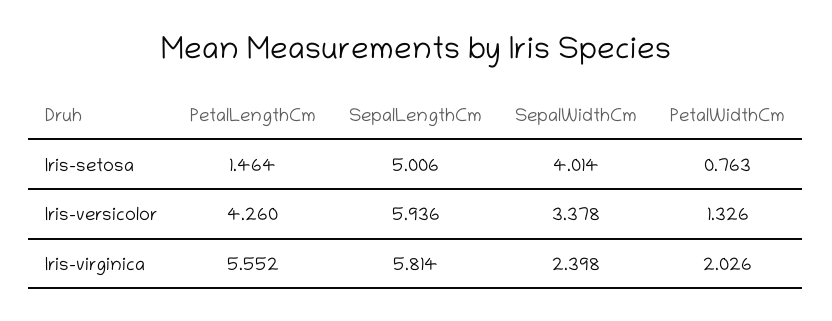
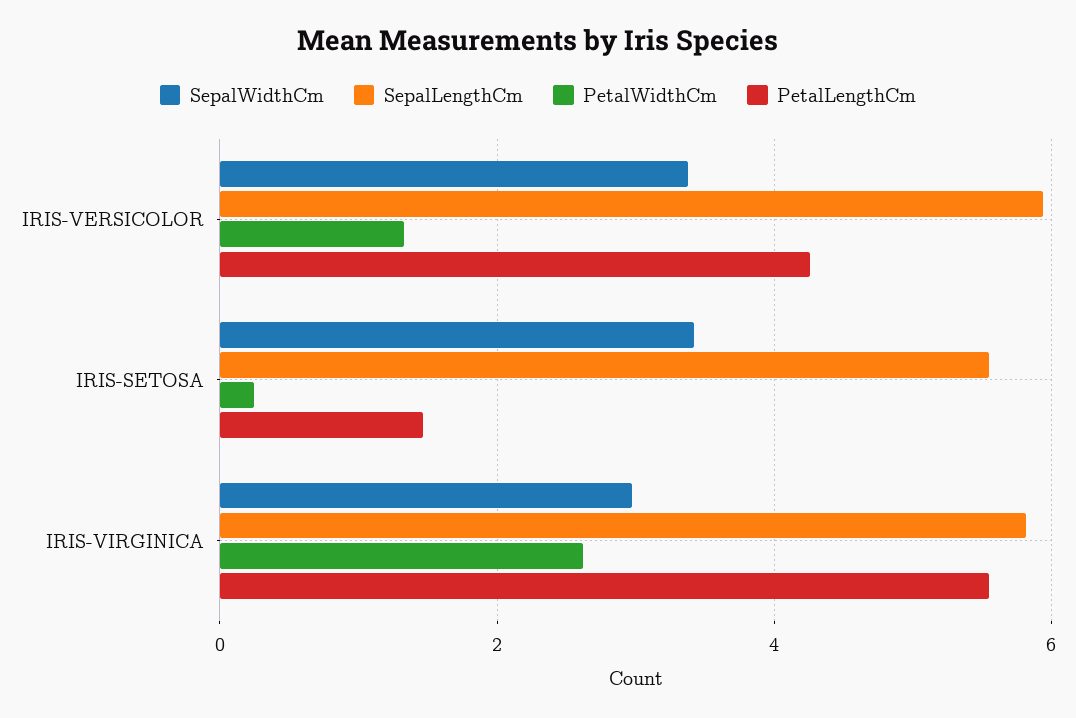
SepalLengthCm, Iris-setosa: 5.006 -> 5.6
SepalWidthCm, Iris-setosa: 4.014 -> 3.4
PetalWidthCm, Iris-setosa: 0.763 -> 0.2
SepalWidthCm, Iris-virginica: 2.398 -> 3
PetalWidthCm, Iris-virginica: 2.026 -> 2.6

